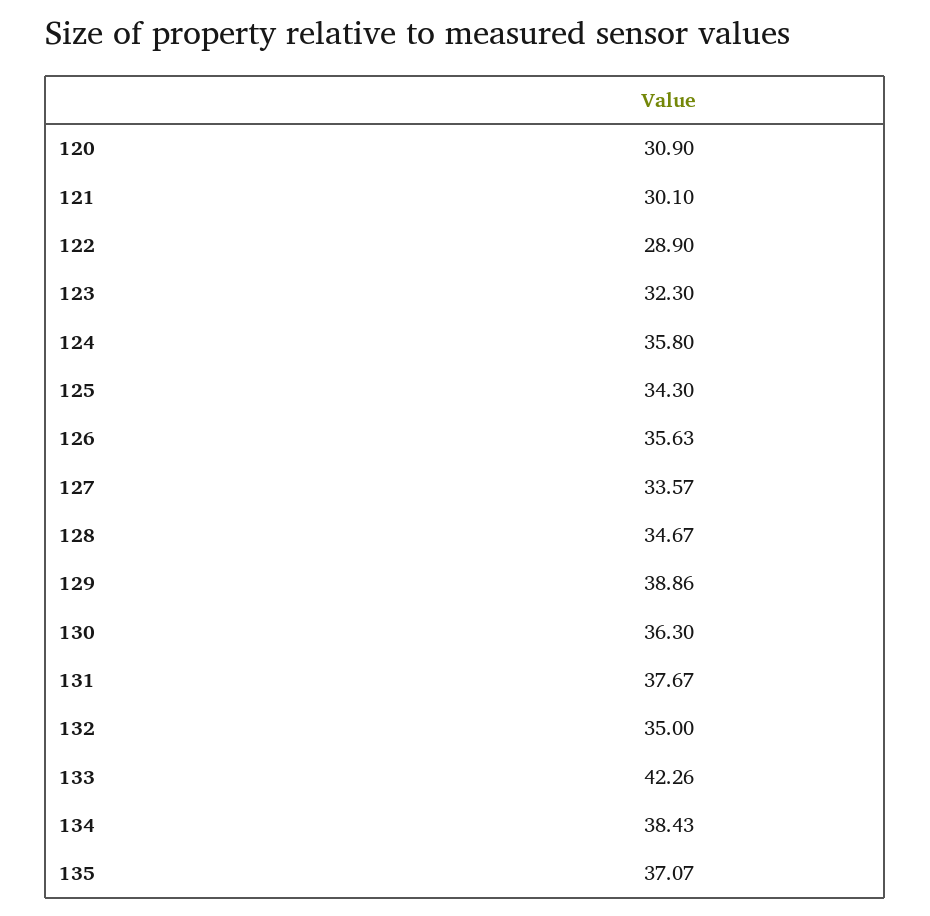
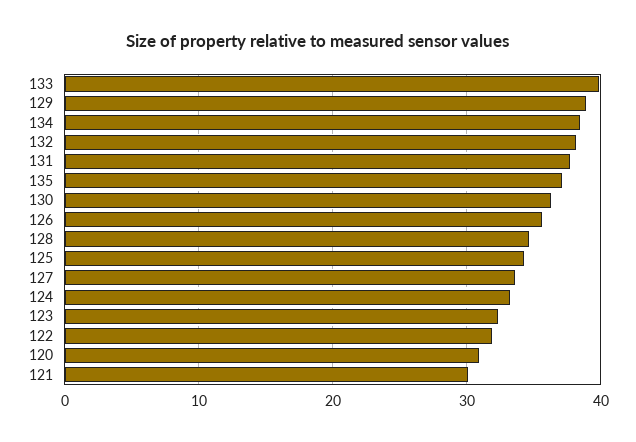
122: 28.9 -> 32
124: 35.8 -> 33
132: 35 -> 38
133: 42.26 -> 40

